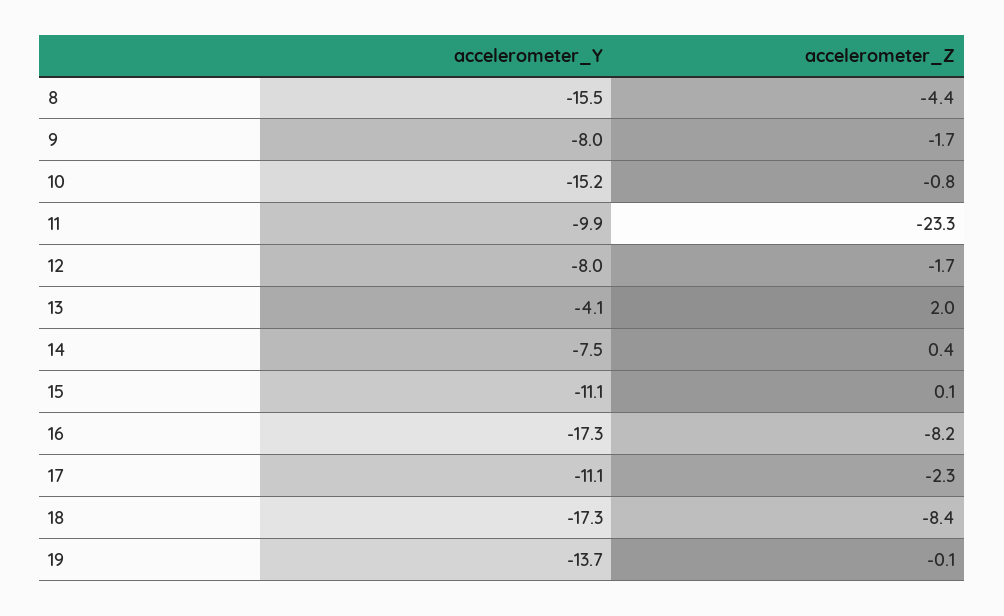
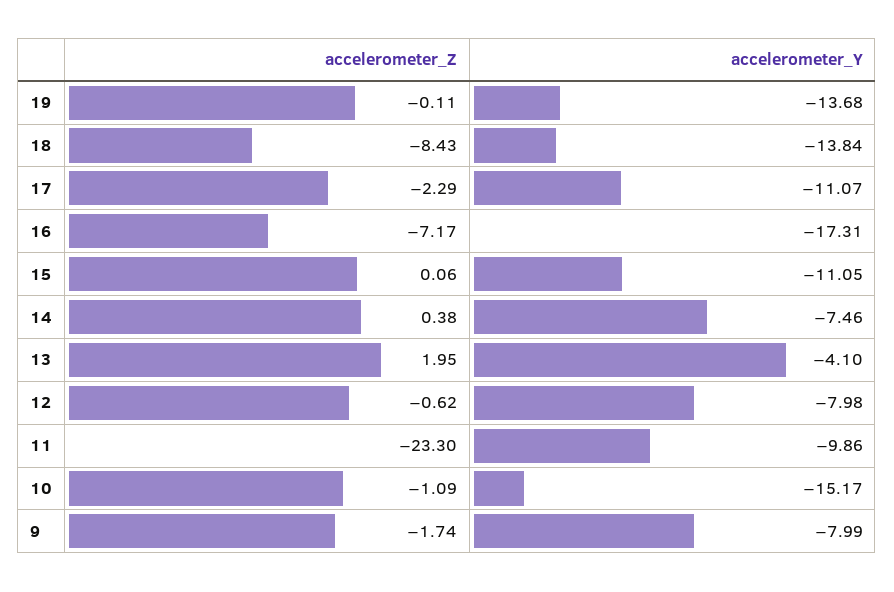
accelerometer_Y, 8: -15.5 -> none
accelerometer_Z, 8: -4.4 -> none
accelerometer_Z, 10: -0.8 -> -1.09
accelerometer_Z, 12: -1.7 -> -0.62
accelerometer_Z, 16: -8.2 -> -7.17
accelerometer_Y, 18: -17.3 -> -13.84

